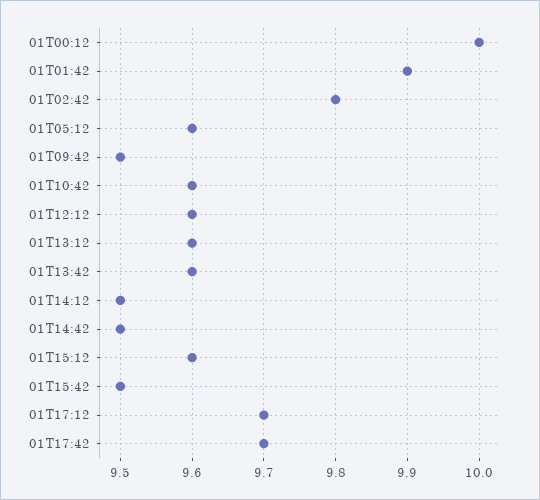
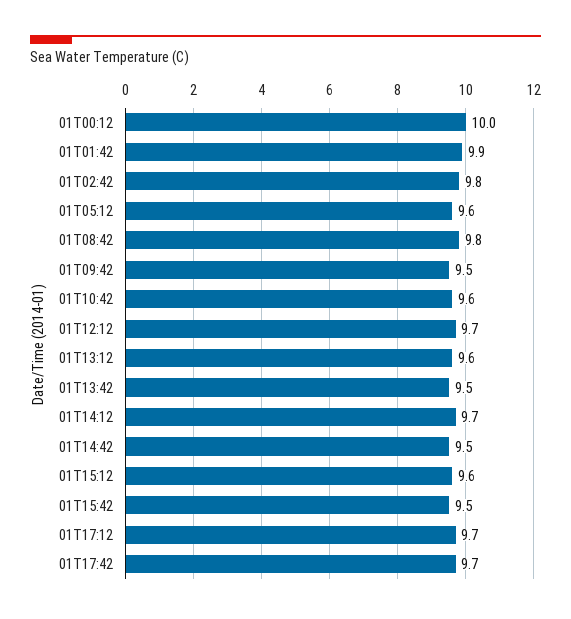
01T12:12: 9.6 -> 9.7
01T13:42: 9.6 -> 9.5
01T14:12: 9.5 -> 9.7
01T08:42: none -> 9.8

